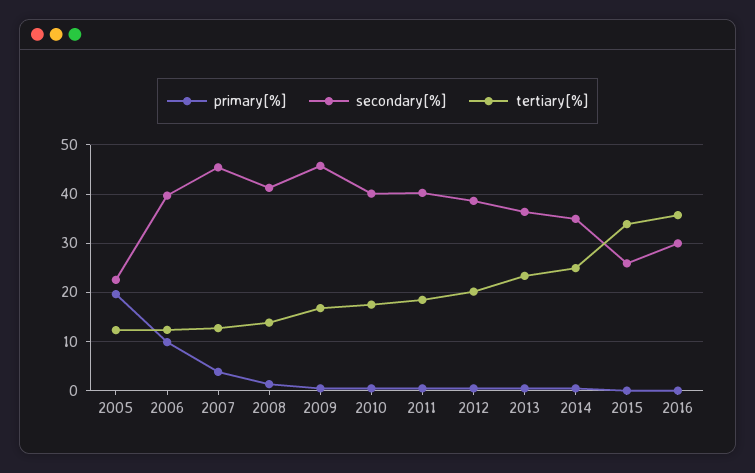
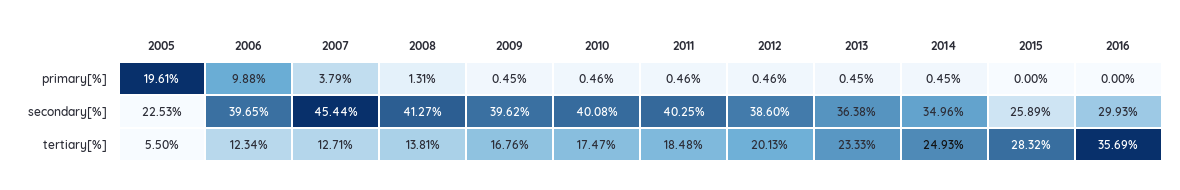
tertiary[%], 2005: 12 -> 5.5
secondary[%], 2009: 46 -> 39.62
tertiary[%], 2015: 34 -> 28.32

